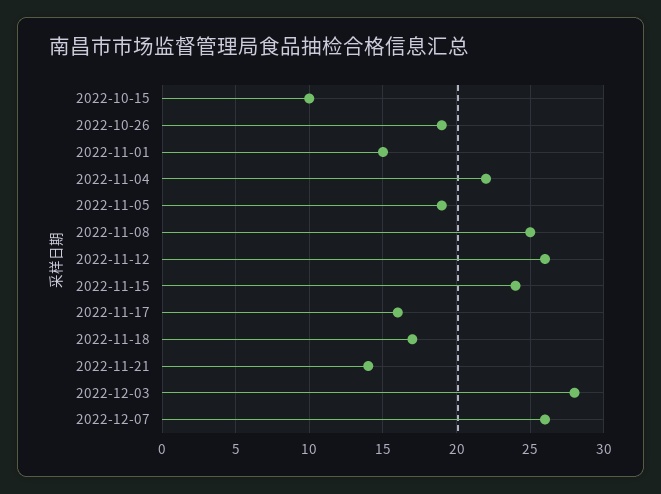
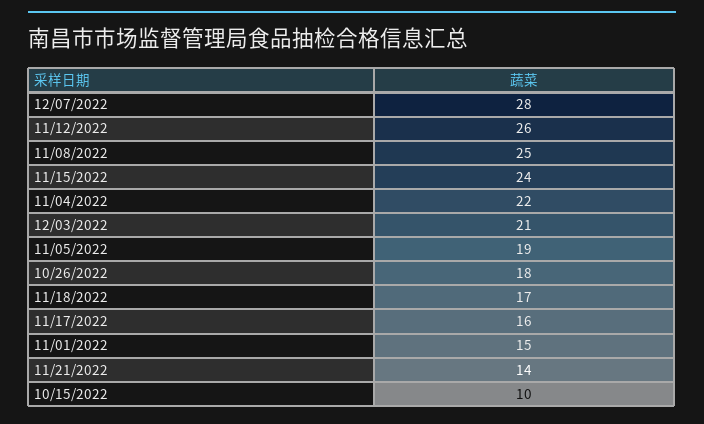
2022-10-26: 19 -> 18
2022-12-03: 28 -> 21
2022-12-07: 26 -> 28

